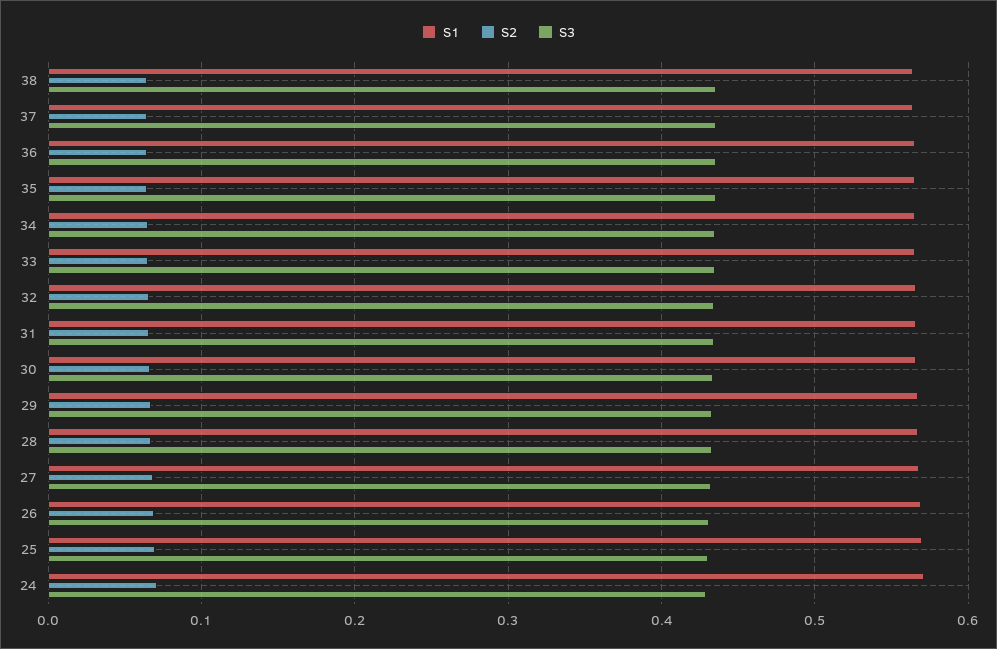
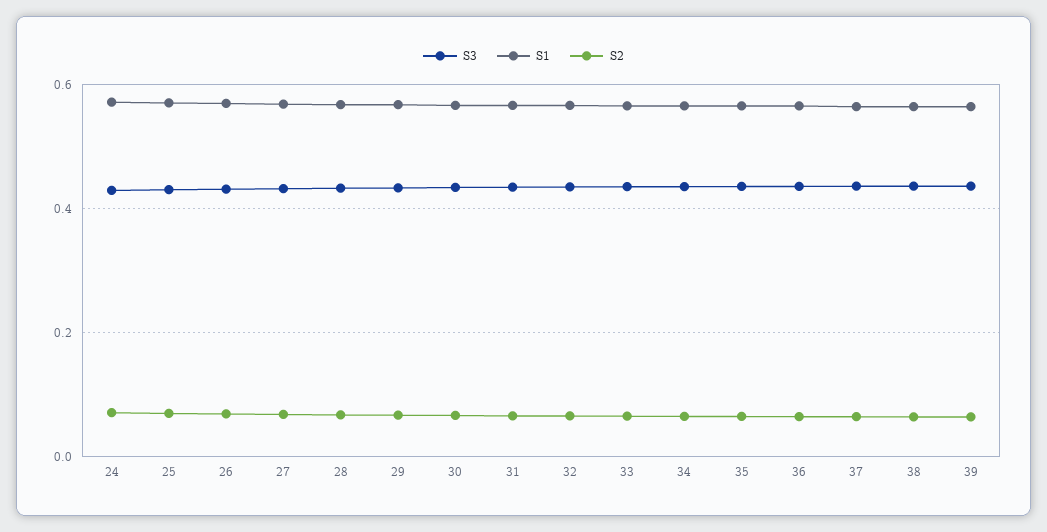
S3, 39: none -> 0.44
S1, 39: none -> 0.56
S2, 39: none -> 0.06

